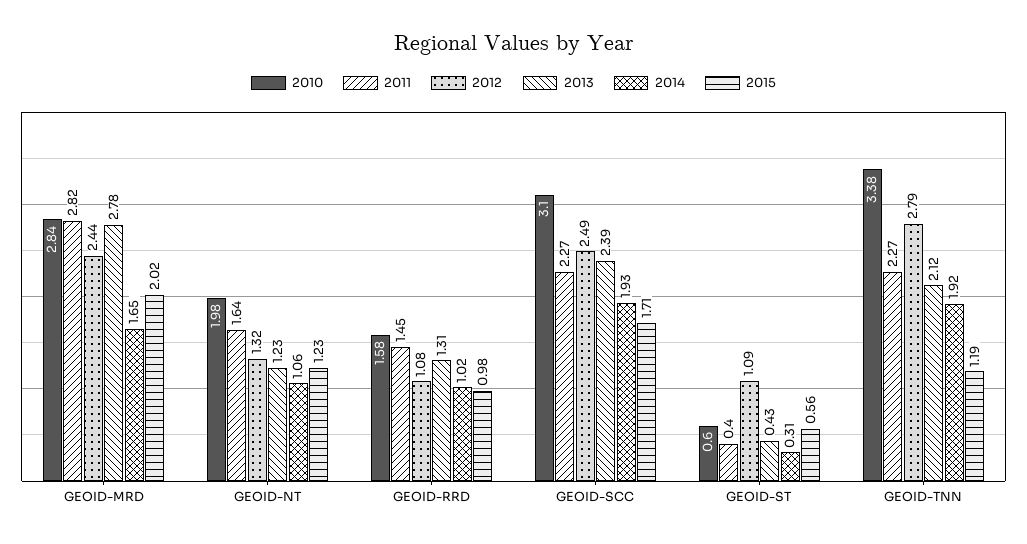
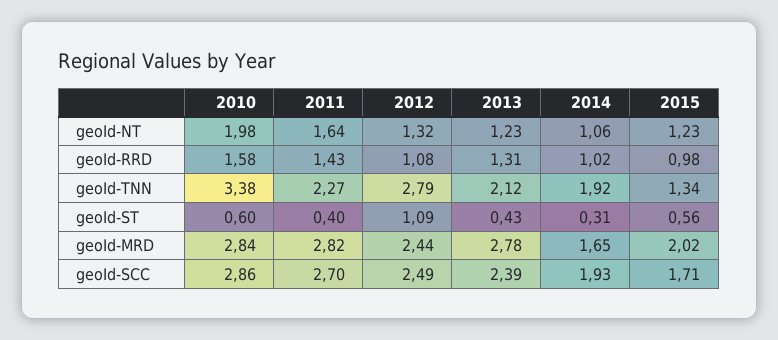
2011, GEOID-RRD: 1.45 -> 1.43
2010, GEOID-SCC: 3.1 -> 2.86
2011, GEOID-SCC: 2.27 -> 2.7
2015, GEOID-TNN: 1.19 -> 1.34

